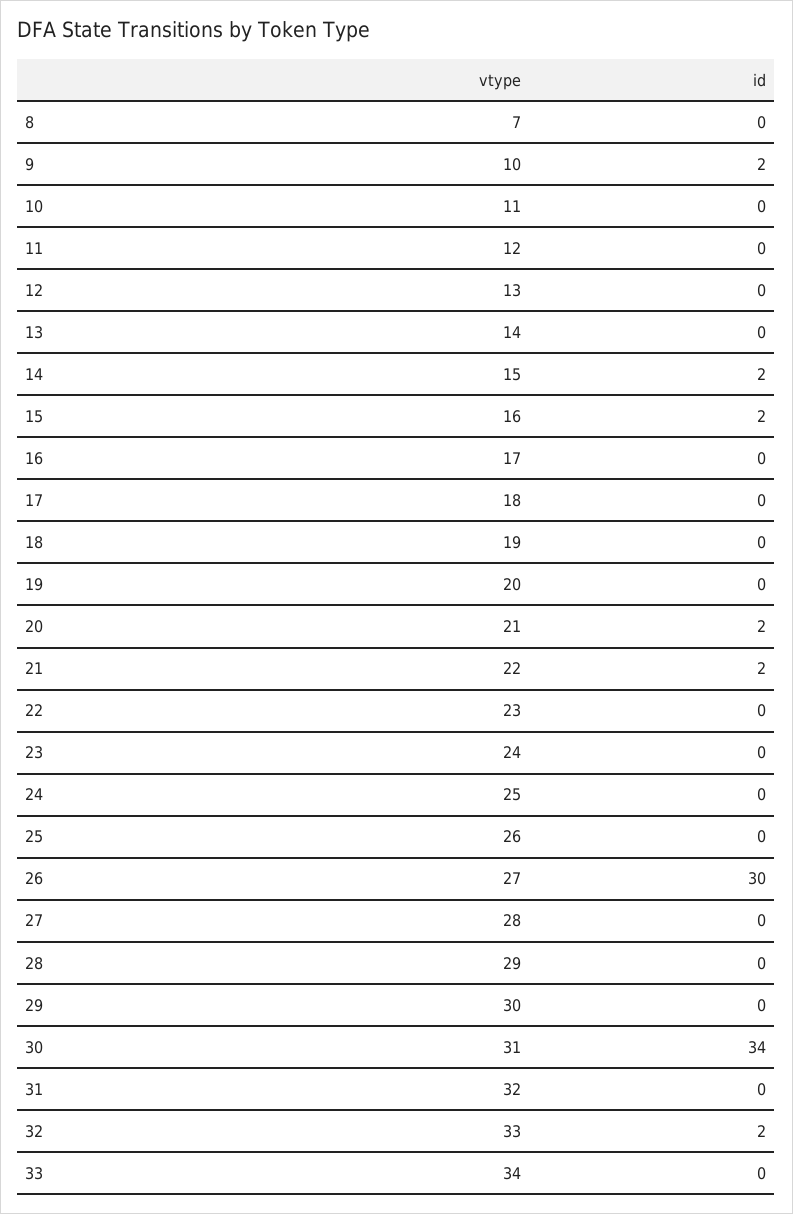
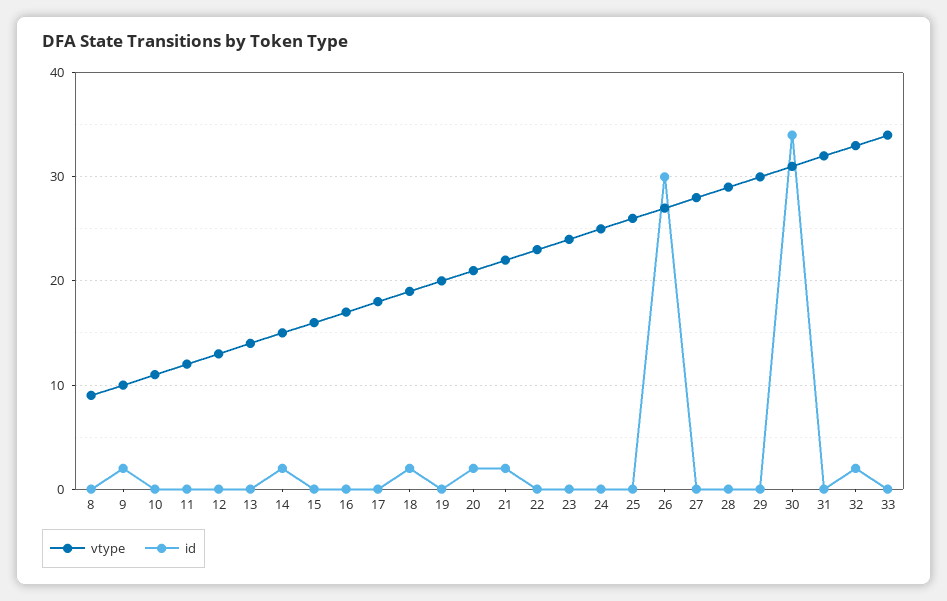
vtype, 8: 7 -> 9
id, 15: 2 -> 0
id, 18: 0 -> 2

